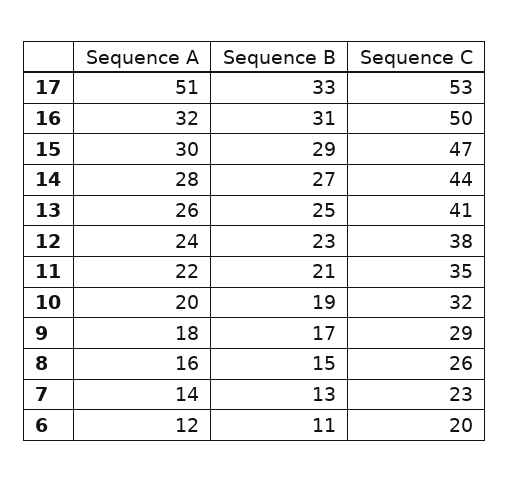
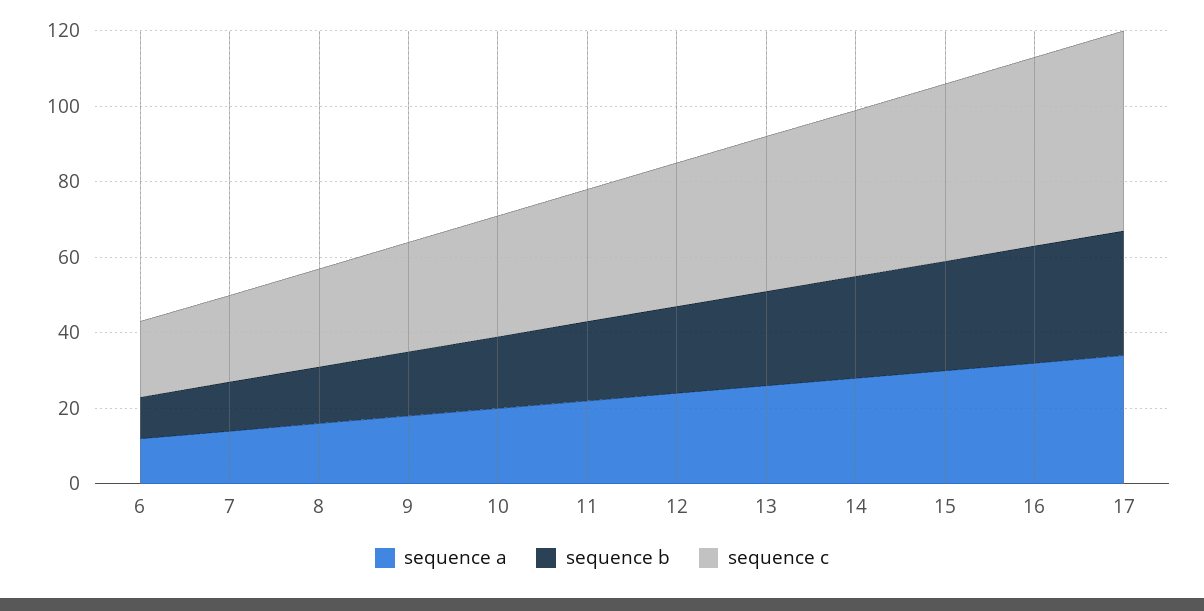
Sequence A, 17: 51 -> 35

